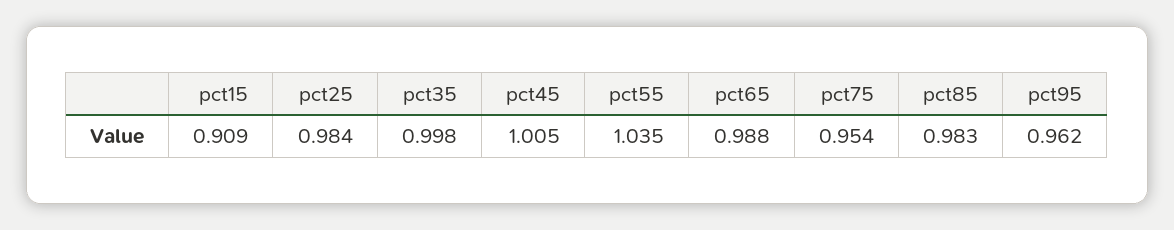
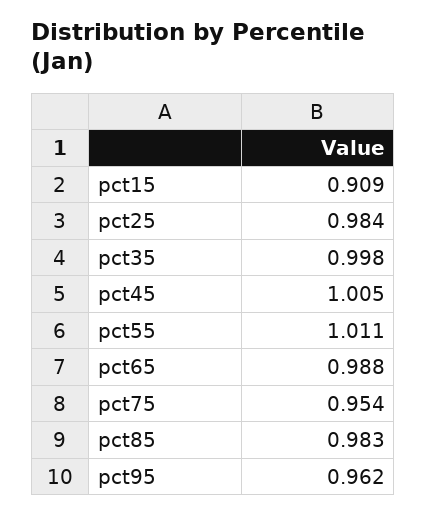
pct55: 1.035 -> 1.011

